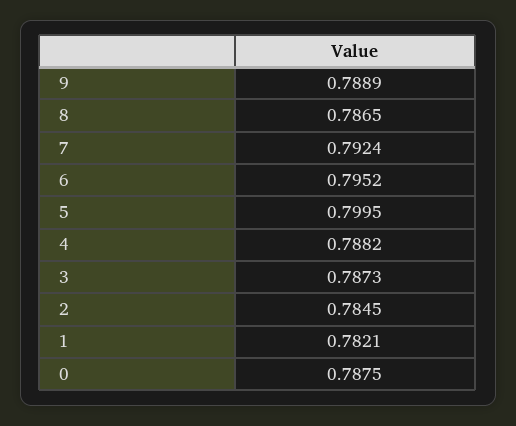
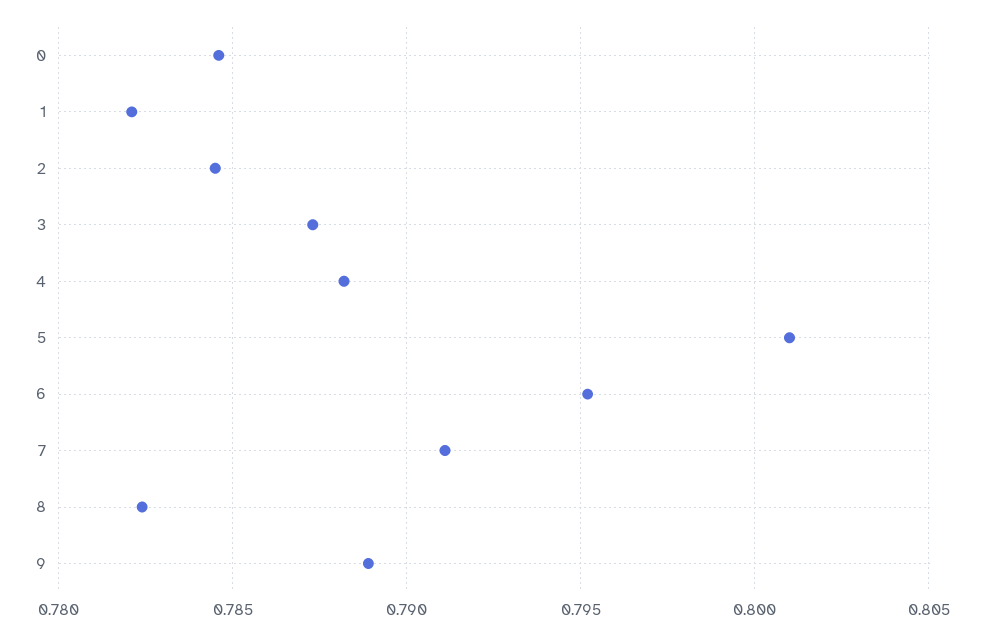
8: 0.7865 -> 0.7825
7: 0.7924 -> 0.791
5: 0.7995 -> 0.801
0: 0.7875 -> 0.7845

